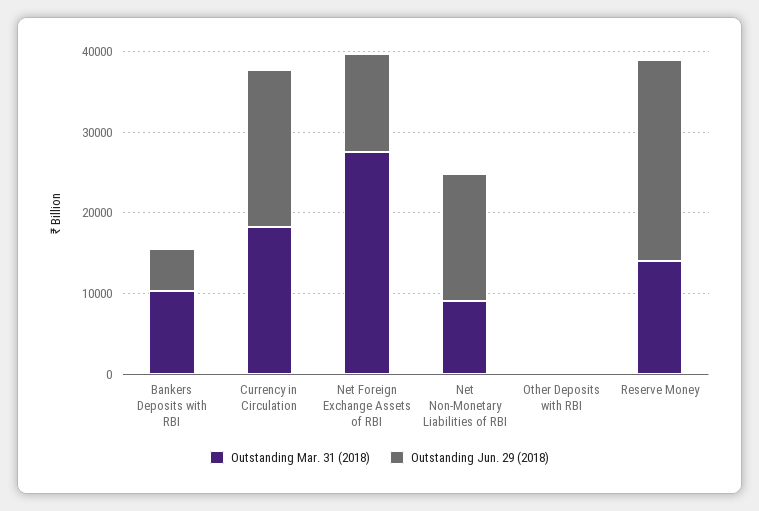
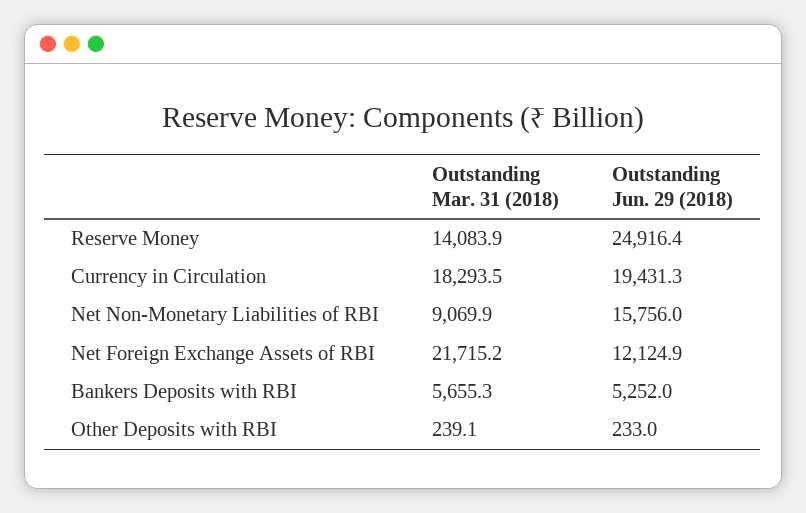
Outstanding Mar. 31 (2018), Bankers Deposits with RBI: 10000 -> 5655.3
Outstanding Mar. 31 (2018), Net Foreign Exchange Assets of RBI: 28000 -> 21715.2

